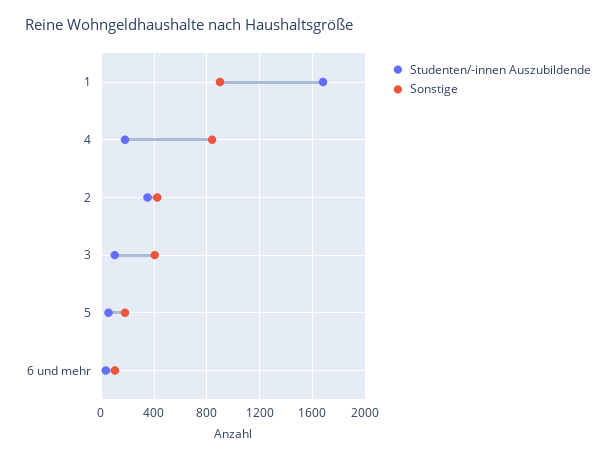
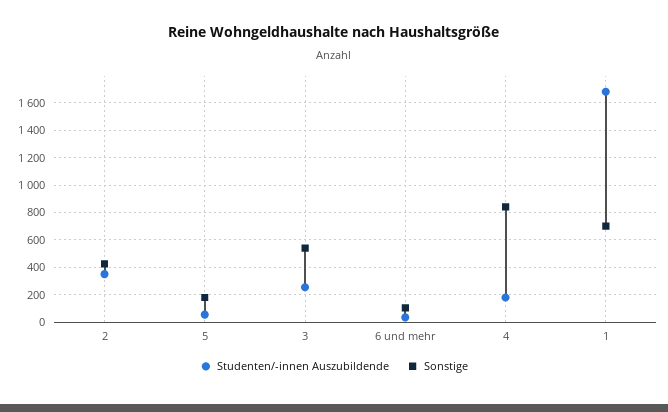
Sonstige, 1: 900 -> 700
Studenten/-innen Auszubildende, 3: 100 -> 250
Sonstige, 3: 400 -> 550

